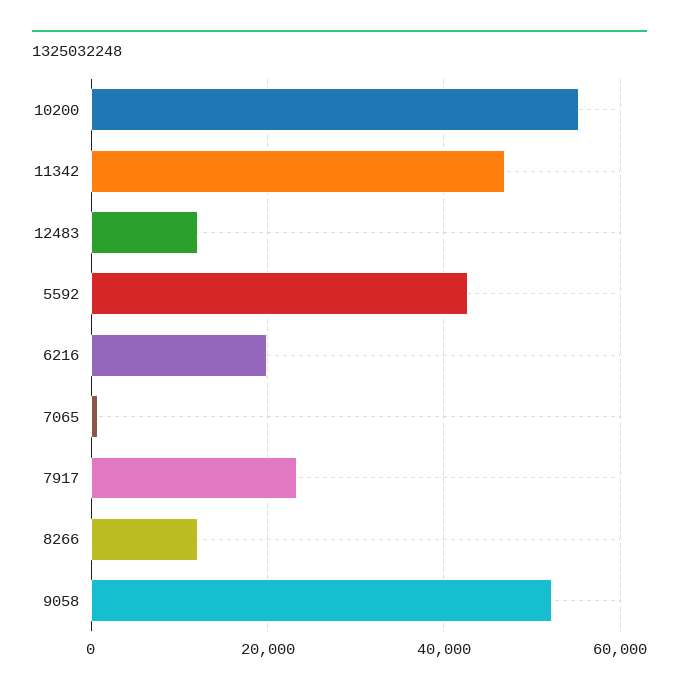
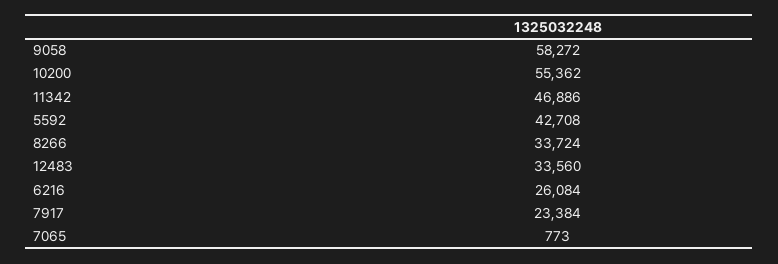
12483: 12000 -> 33560
6216: 20000 -> 26084
8266: 12000 -> 33724
9058: 52000 -> 58272

